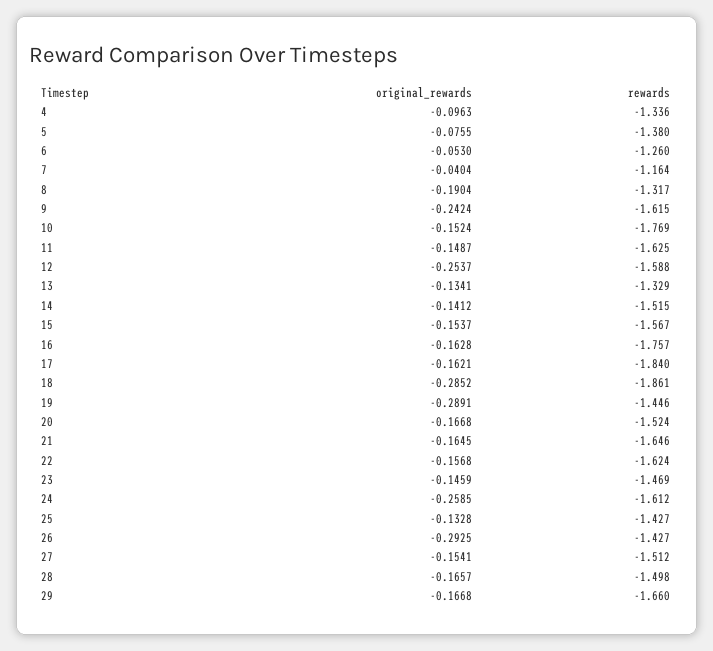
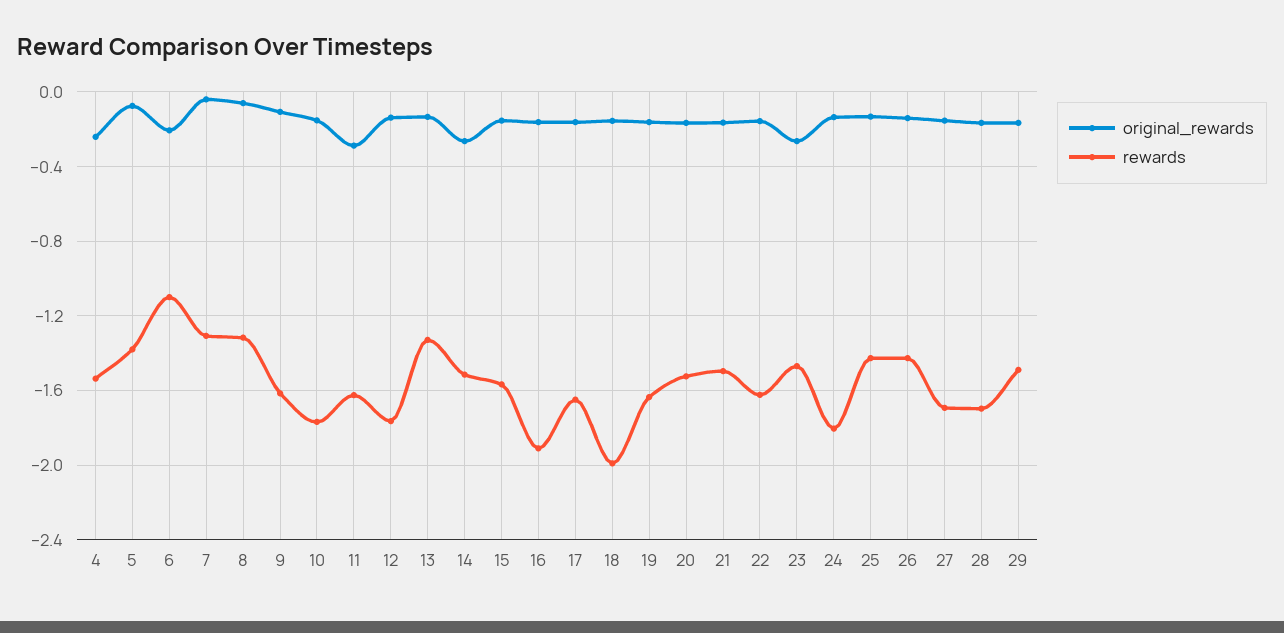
original_rewards, 4: -0.0963 -> -0.25
rewards, 4: -1.336 -> -1.55
original_rewards, 6: -0.053 -> -0.2
rewards, 6: -1.26 -> -1.1
rewards, 7: -1.164 -> -1.3
original_rewards, 8: -0.1904 -> -0.05
original_rewards, 9: -0.2424 -> -0.1
original_rewards, 11: -0.1487 -> -0.3
original_rewards, 12: -0.2537 -> -0.15
rewards, 12: -1.588 -> -1.75
original_rewards, 14: -0.1412 -> -0.25
rewards, 16: -1.757 -> -1.9
rewards, 17: -1.84 -> -1.65
original_rewards, 18: -0.2852 -> -0.15
rewards, 18: -1.861 -> -2
original_rewards, 19: -0.2891 -> -0.15
rewards, 19: -1.446 -> -1.65
rewards, 21: -1.646 -> -1.5
original_rewards, 23: -0.1459 -> -0.25
original_rewards, 24: -0.2585 -> -0.15
rewards, 24: -1.612 -> -1.8
original_rewards, 26: -0.2925 -> -0.15
rewards, 27: -1.512 -> -1.7
rewards, 28: -1.498 -> -1.7
rewards, 29: -1.66 -> -1.5

